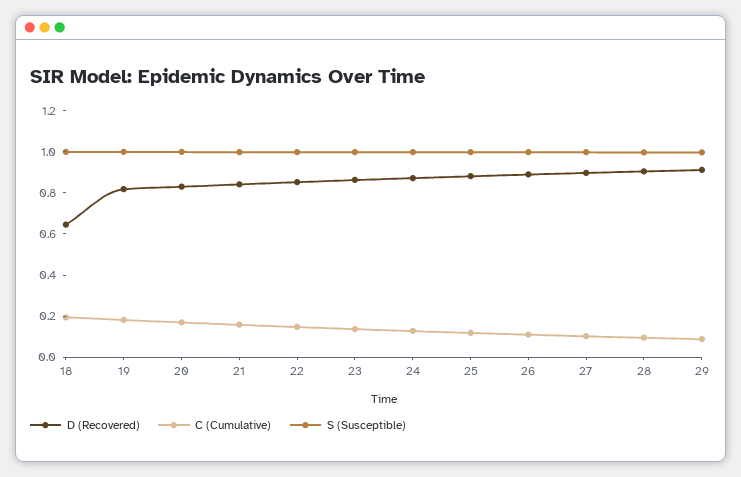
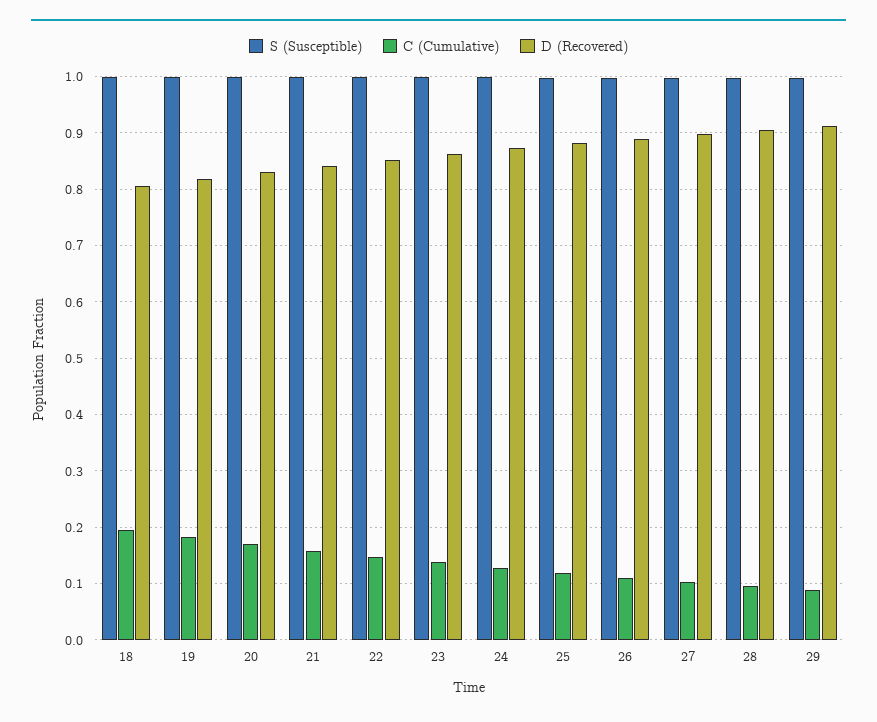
D (Recovered), 18: 0.65 -> 0.8

